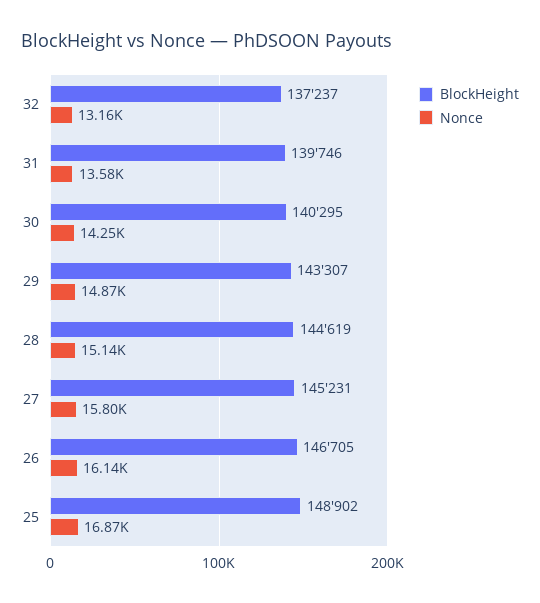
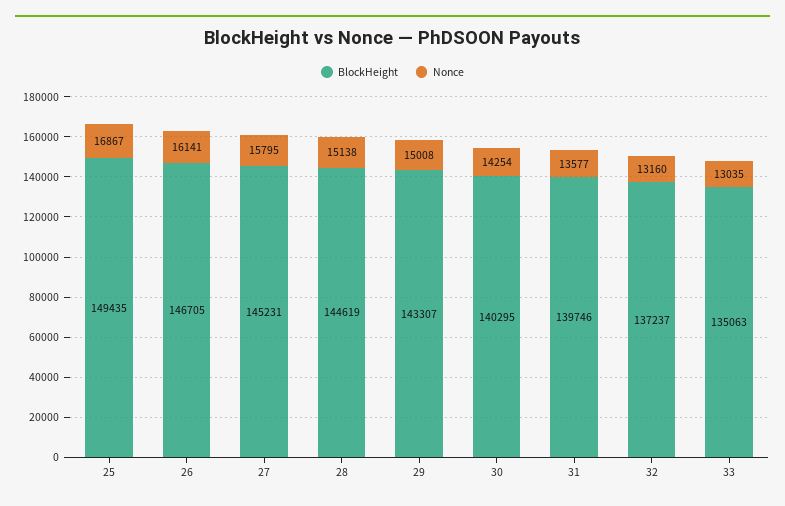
Nonce, 29: 14870 -> 15008
BlockHeight, 25: 148902 -> 149435
BlockHeight, 33: none -> 135063
Nonce, 33: none -> 13035

